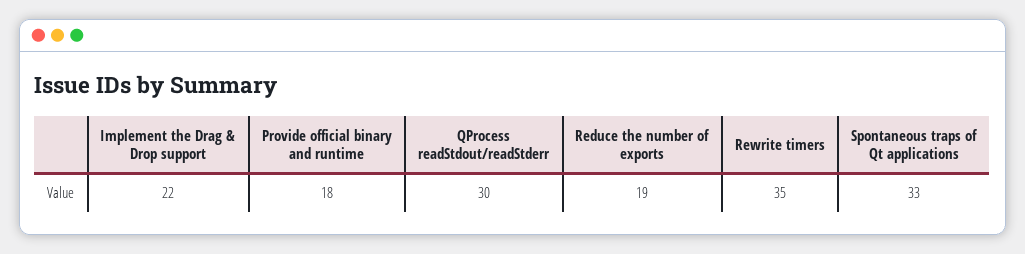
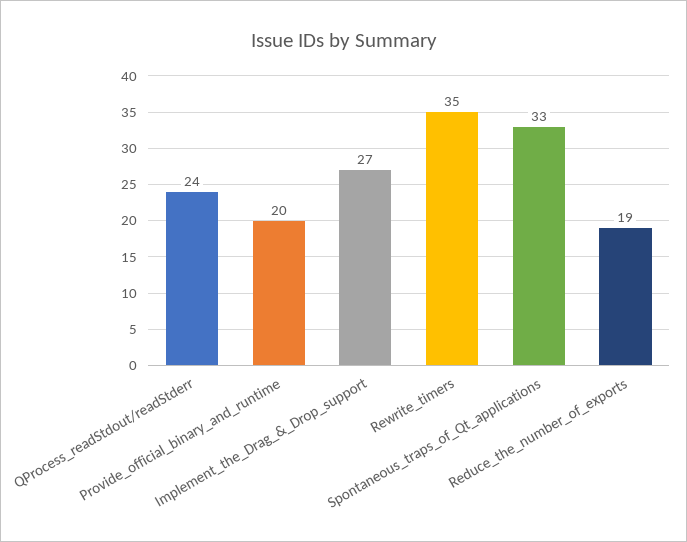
Implement the Drag & Drop support: 22 -> 27
Provide official binary and runtime: 18 -> 20
QProcess readStdout/readStderr: 30 -> 24

